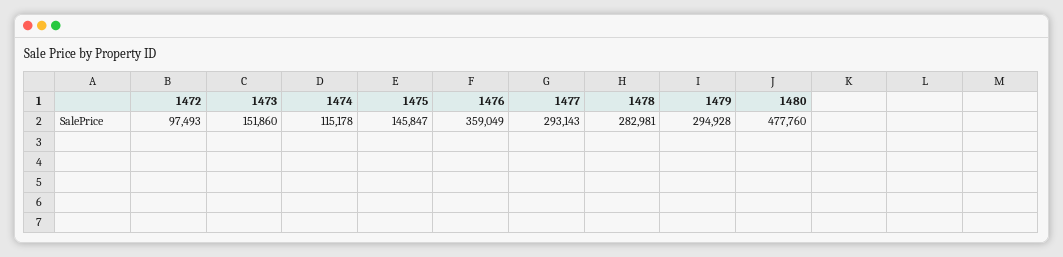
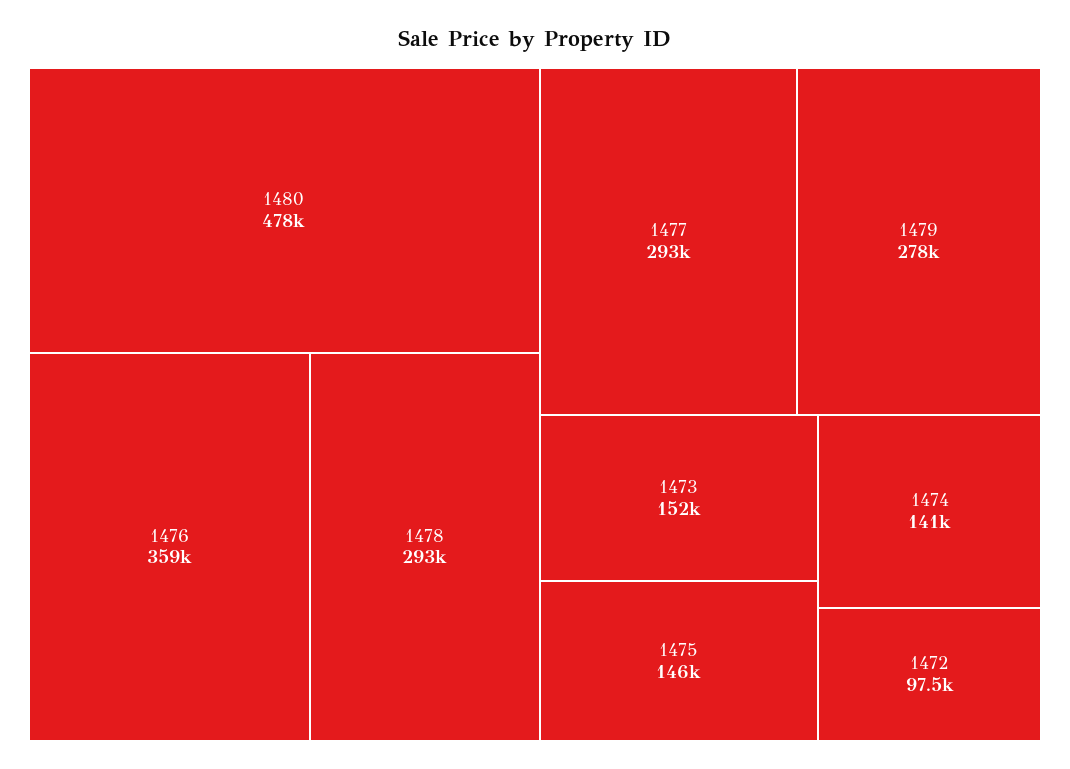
1474: 115178 -> 141000
1478: 282981 -> 293000
1479: 294928 -> 278000

